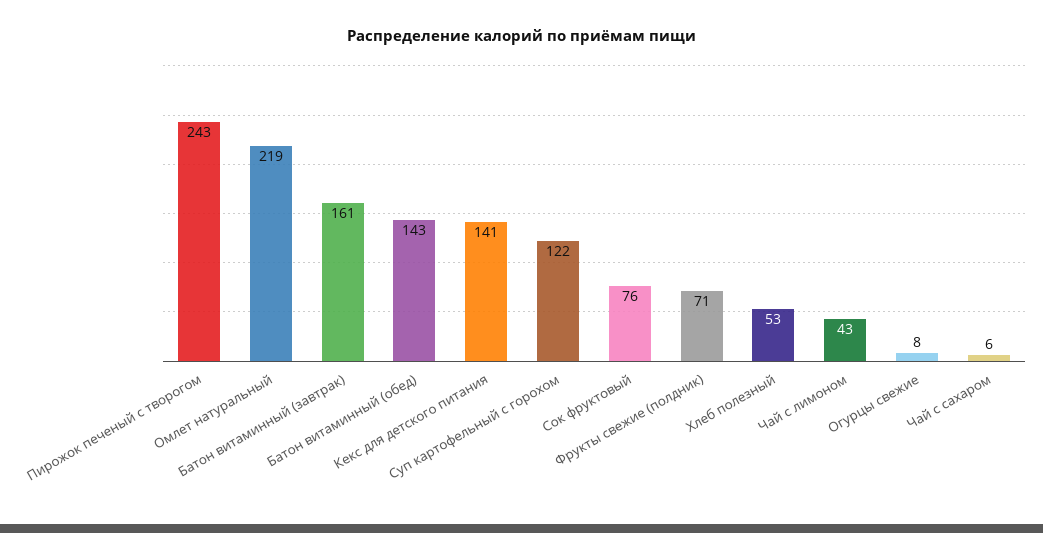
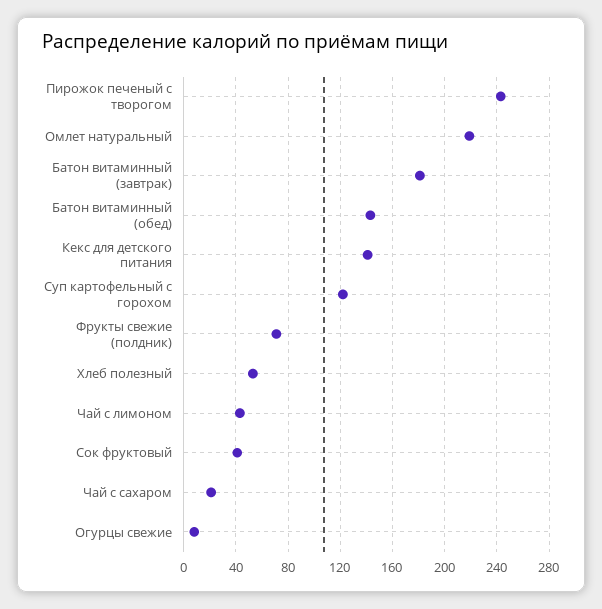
Батон витаминный (завтрак): 161 -> 180
Сок фруктовый: 76 -> 40
Чай с сахаром: 6 -> 20

